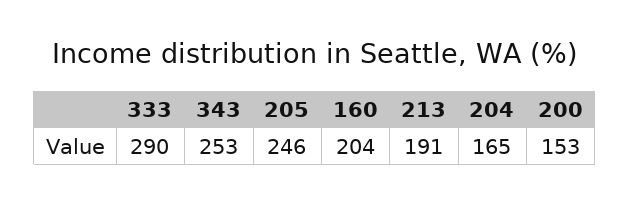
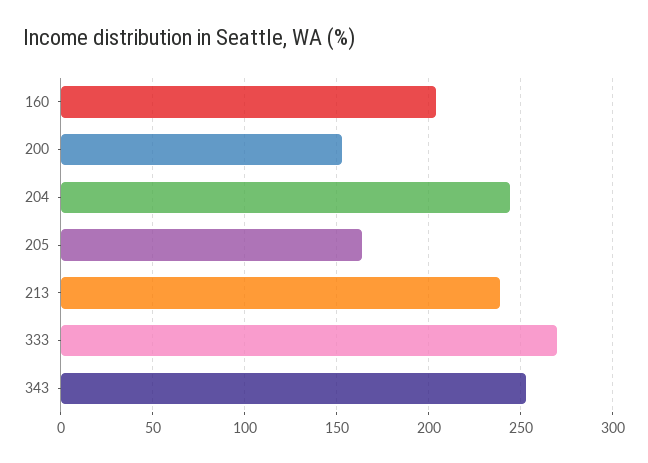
333: 290 -> 270
205: 246 -> 165
213: 191 -> 240
204: 165 -> 245

